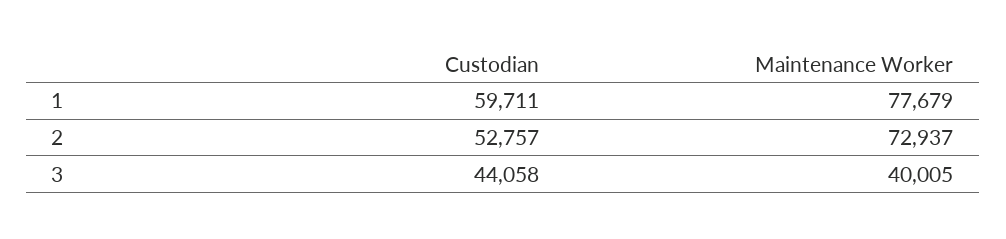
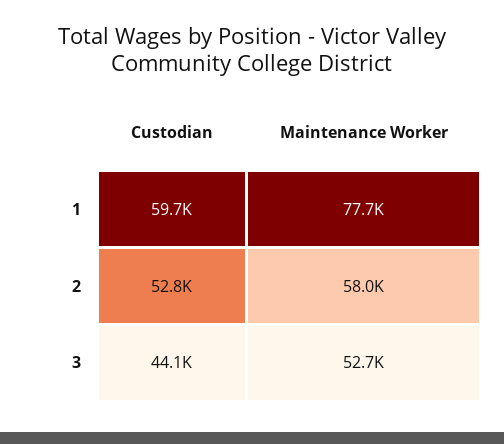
Maintenance Worker, 2: 72937 -> 58000
Maintenance Worker, 3: 40005 -> 52700

